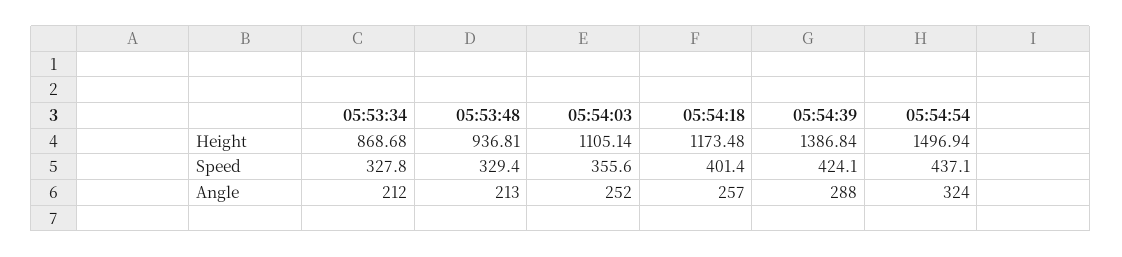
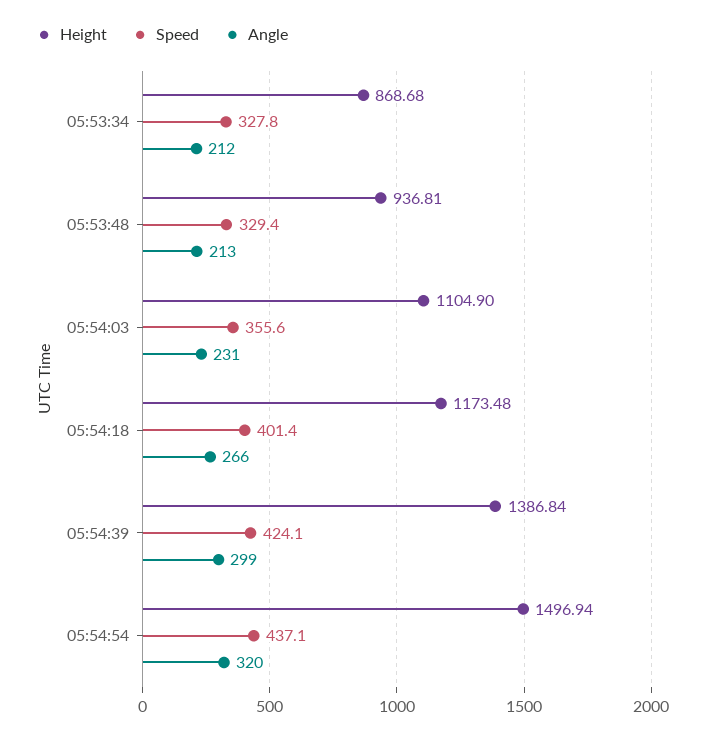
Height, 05:54:03: 1105.14 -> 1104.9
Angle, 05:54:03: 252 -> 231
Angle, 05:54:18: 257 -> 266
Angle, 05:54:39: 288 -> 299
Angle, 05:54:54: 324 -> 320

